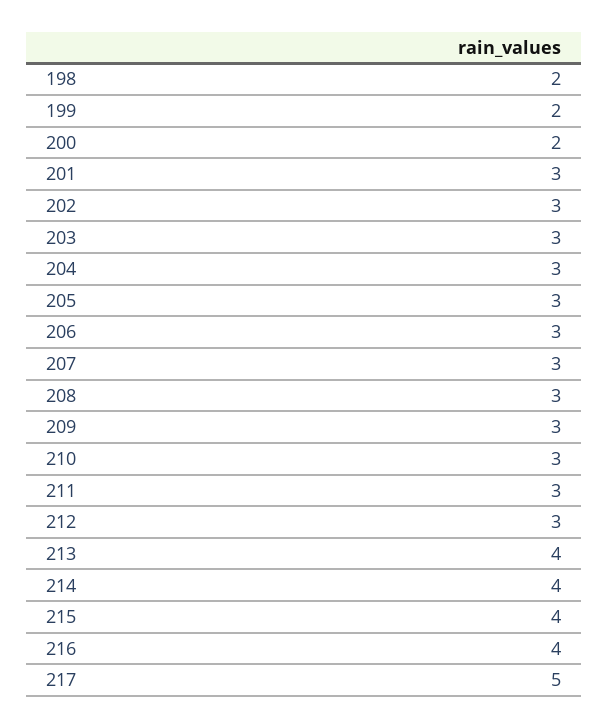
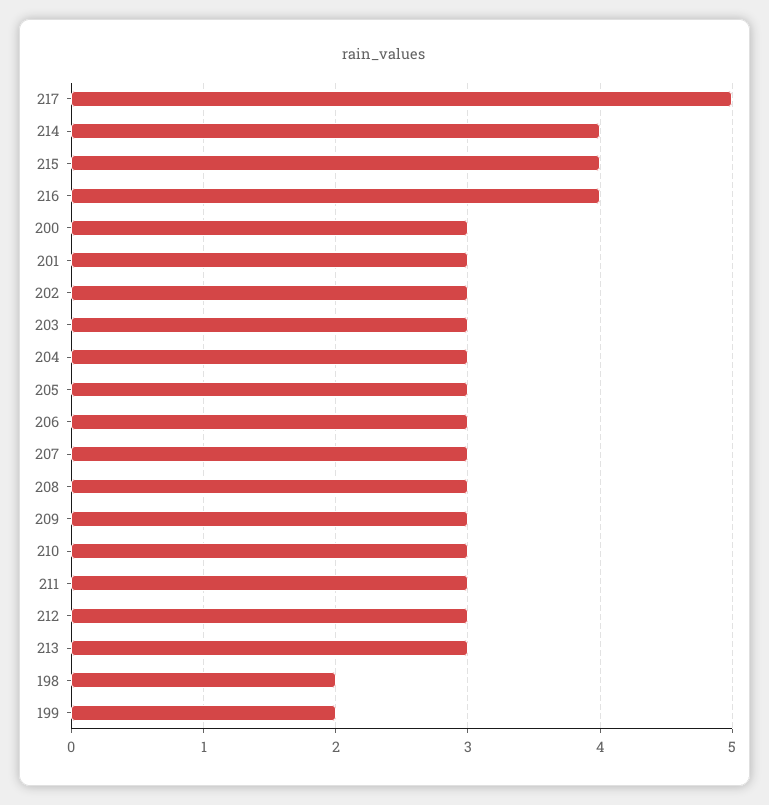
200: 2 -> 3
213: 4 -> 3

